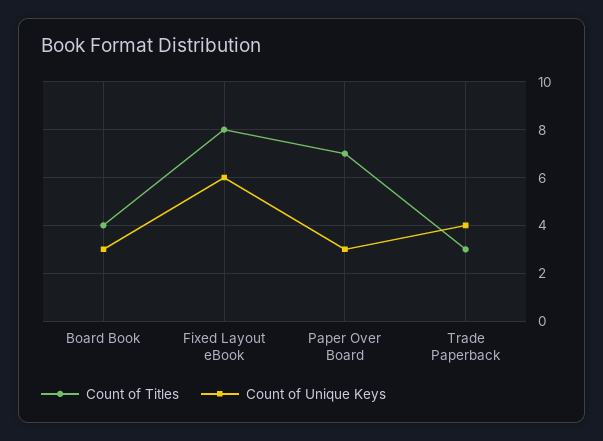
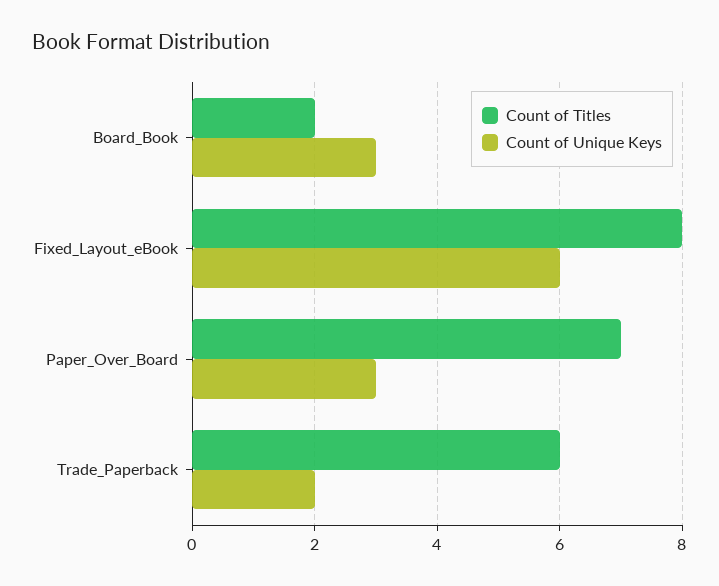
Count of Titles, Board Book: 4 -> 2
Count of Titles, Trade Paperback: 3 -> 6
Count of Unique Keys, Trade Paperback: 4 -> 2

